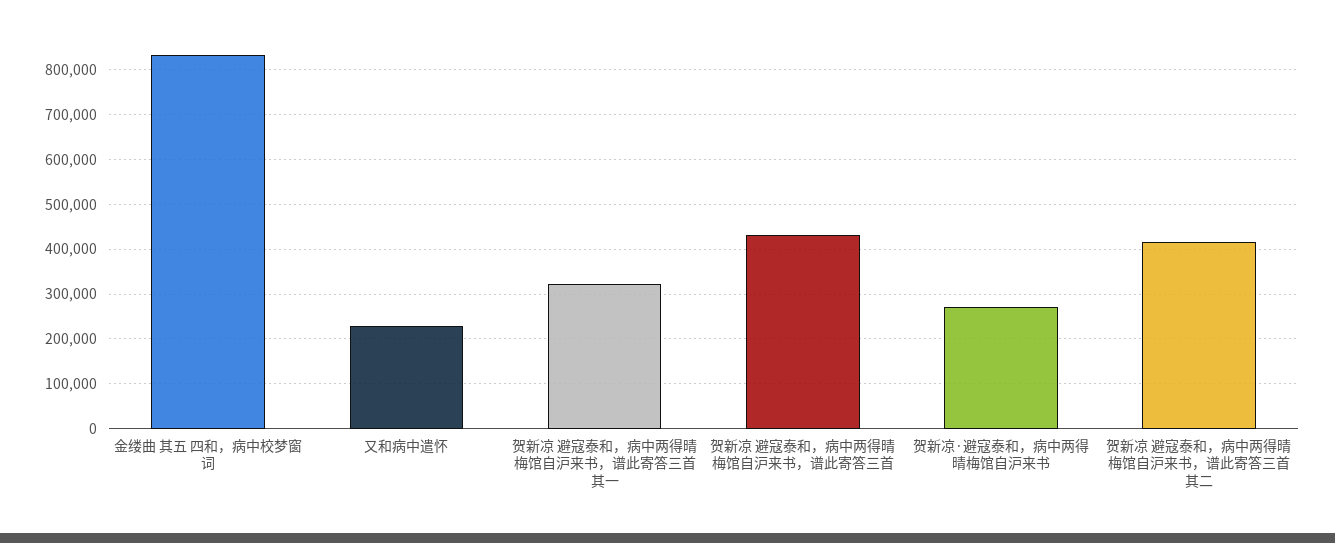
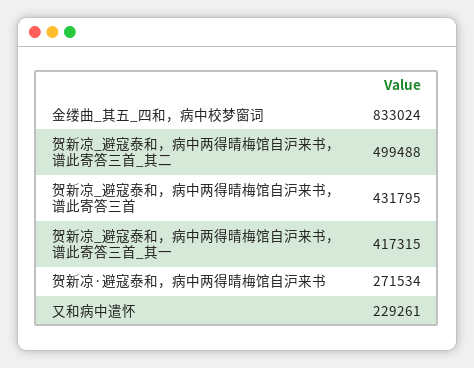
贺新凉 避寇泰和，病中两得晴梅馆自沪来书，谱此寄答三首 其一: 320000 -> 417315
贺新凉 避寇泰和，病中两得晴梅馆自沪来书，谱此寄答三首 其二: 420000 -> 499488

